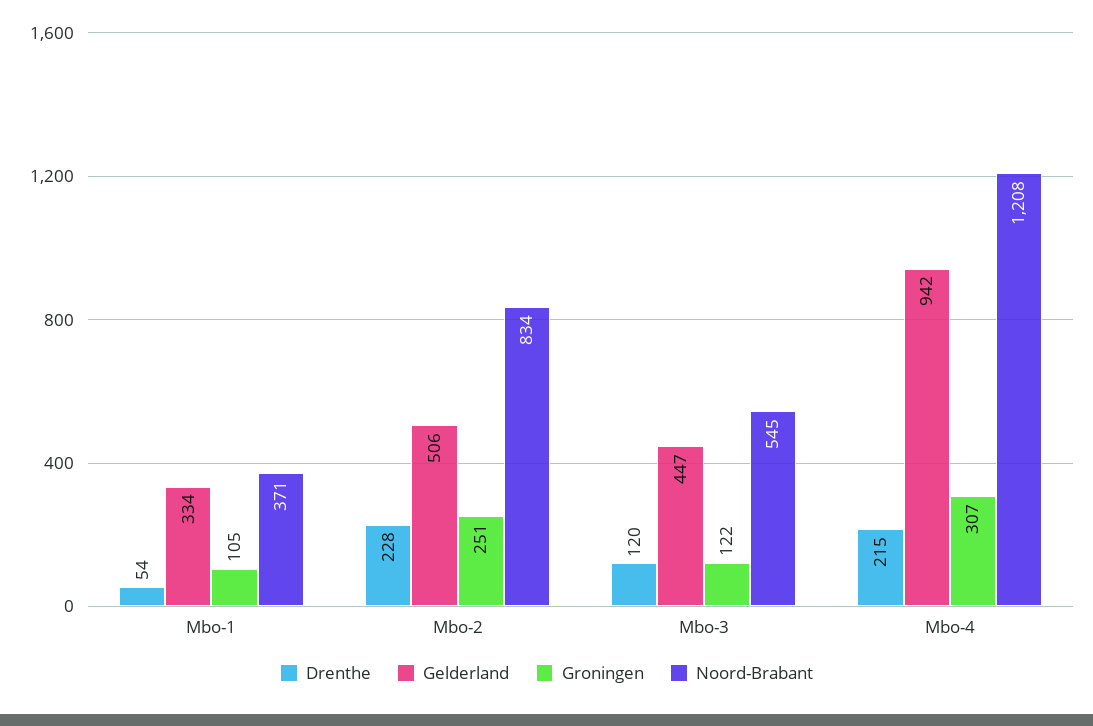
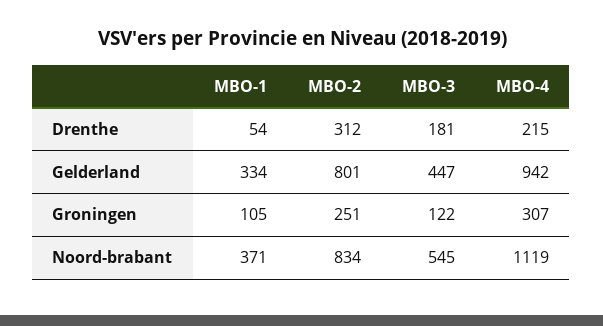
Drenthe, Mbo-2: 228 -> 312
Gelderland, Mbo-2: 506 -> 801
Drenthe, Mbo-3: 120 -> 181
Noord-Brabant, Mbo-4: 1208 -> 1119

